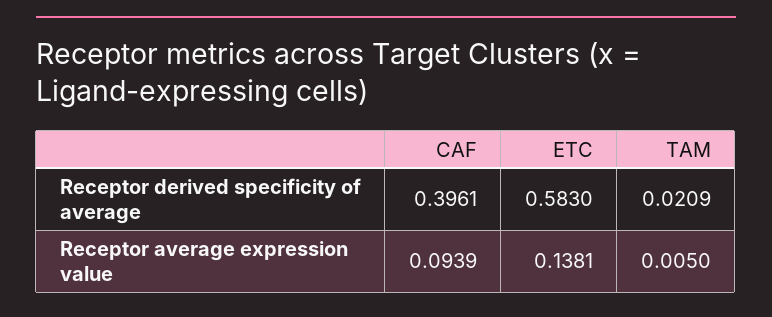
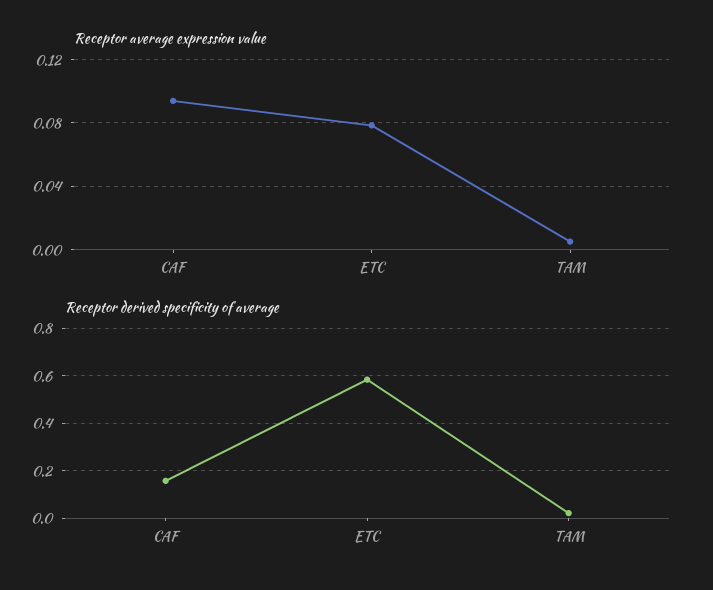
Receptor derived specificity of average, CAF: 0.3961 -> 0.15
Receptor average expression value, ETC: 0.1381 -> 0.08

